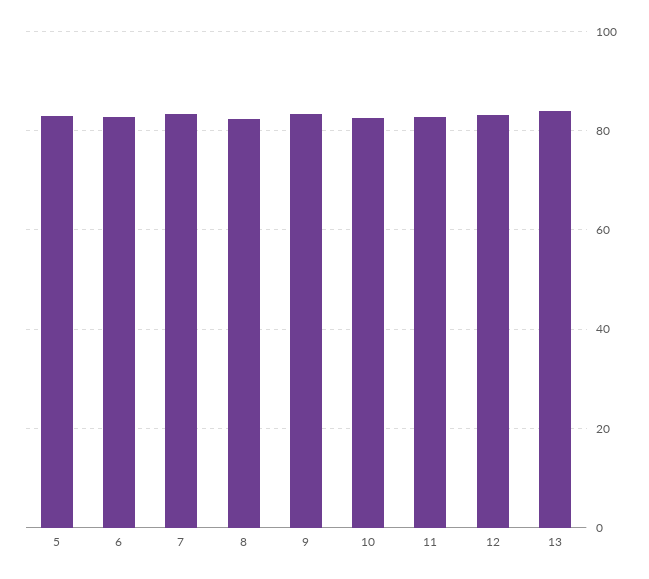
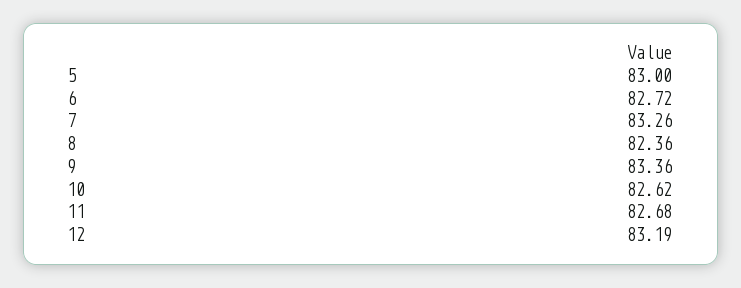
13: 84 -> none

